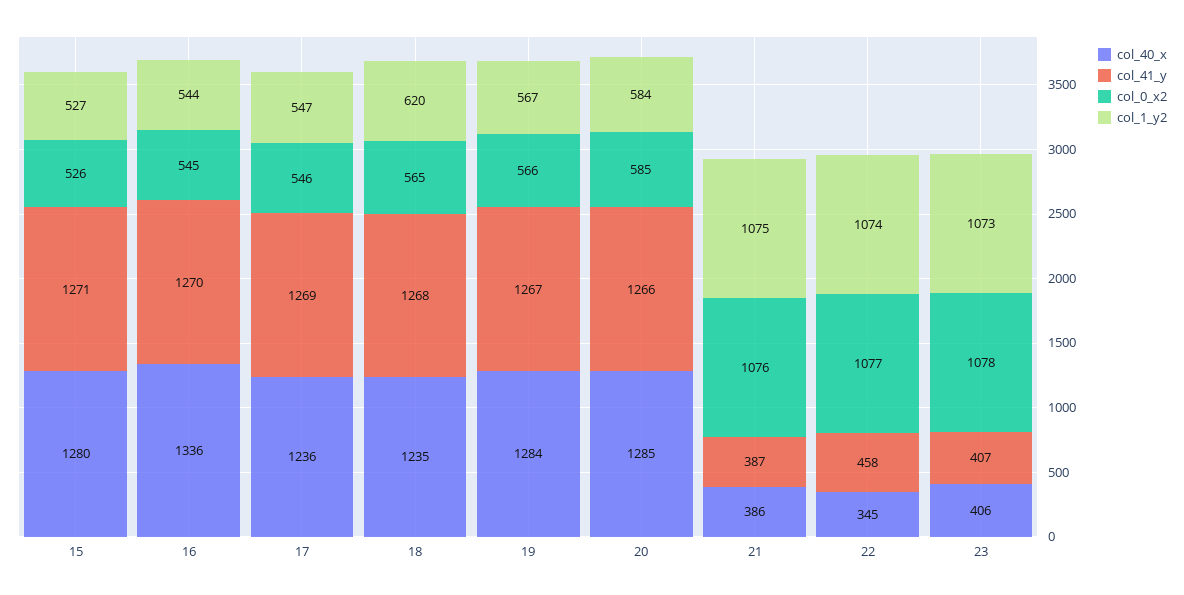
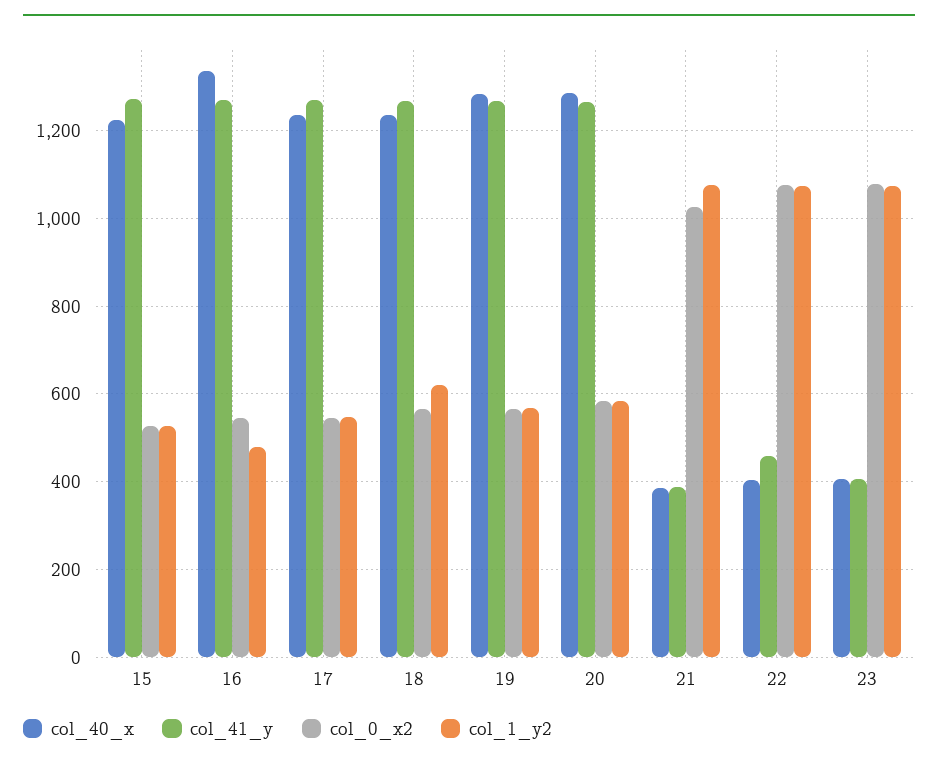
col_40_x, 15: 1280 -> 1220
col_1_y2, 16: 544 -> 480
col_0_x2, 21: 1076 -> 1020
col_40_x, 22: 345 -> 400

